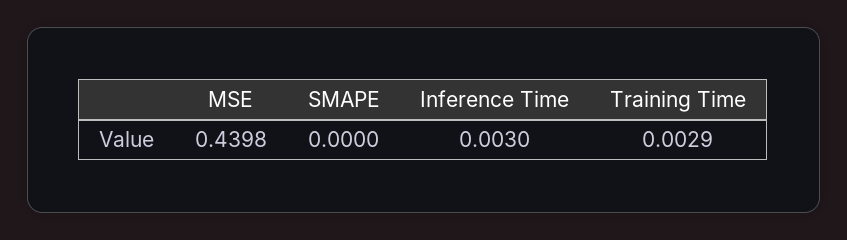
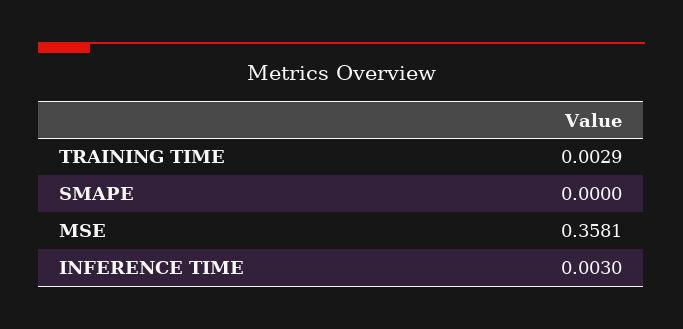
MSE: 0.4398 -> 0.3581

